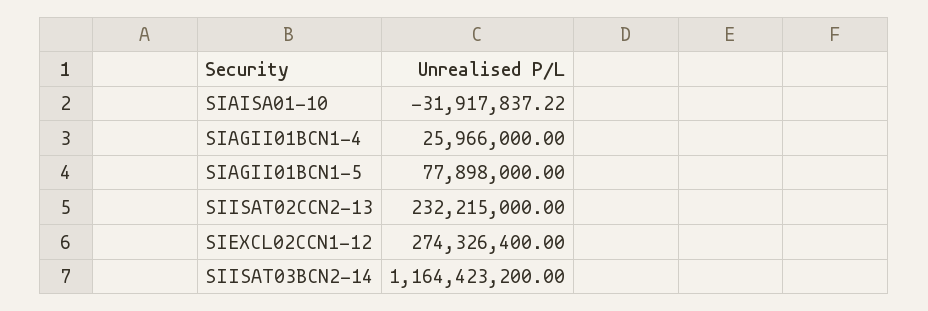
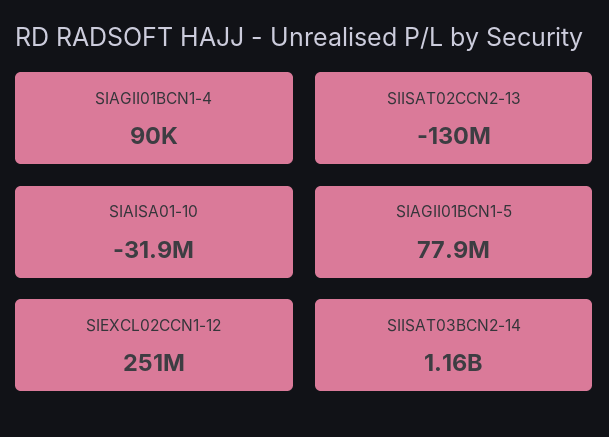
SIAGII01BCN1-4: 25966000 -> 90000
SIISAT02CCN2-13: 232215000 -> -130000000
SIEXCL02CCN1-12: 274326400 -> 251000000

